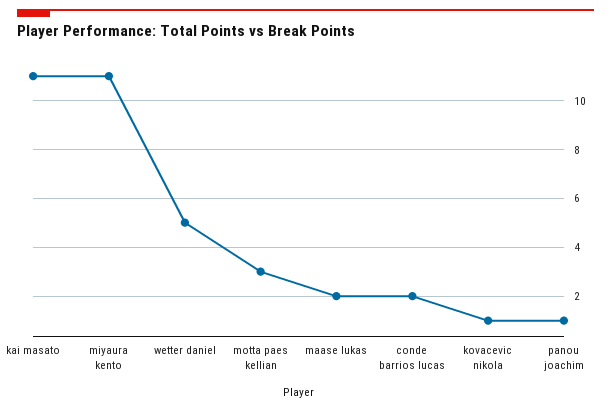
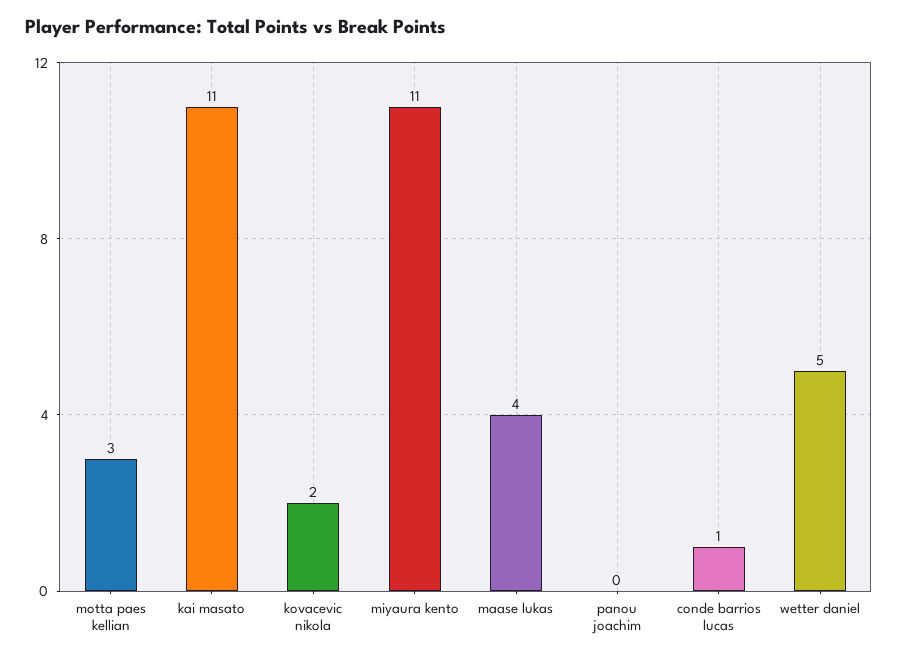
maase lukas: 2 -> 4
conde barrios lucas: 2 -> 1
kovacevic nikola: 1 -> 2
panou joachim: 1 -> 0

